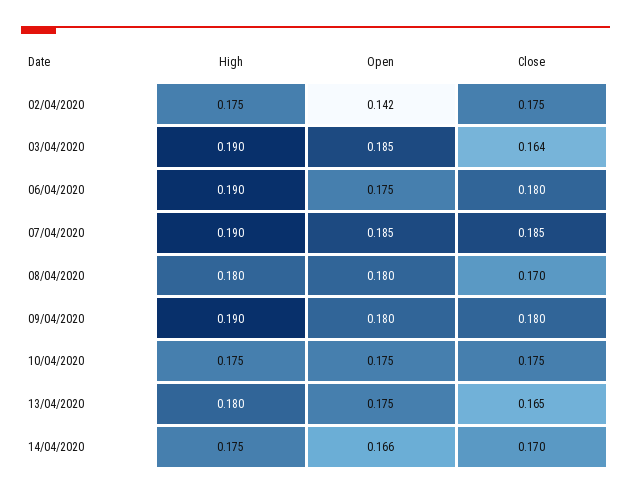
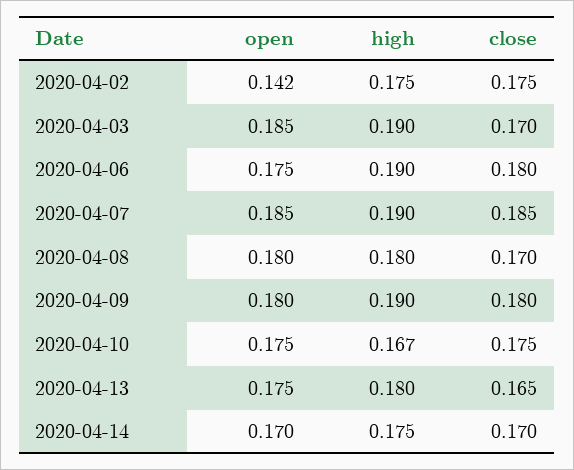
Close, 03/04/2020: 0.164 -> 0.17
High, 10/04/2020: 0.175 -> 0.167
Open, 14/04/2020: 0.166 -> 0.17

